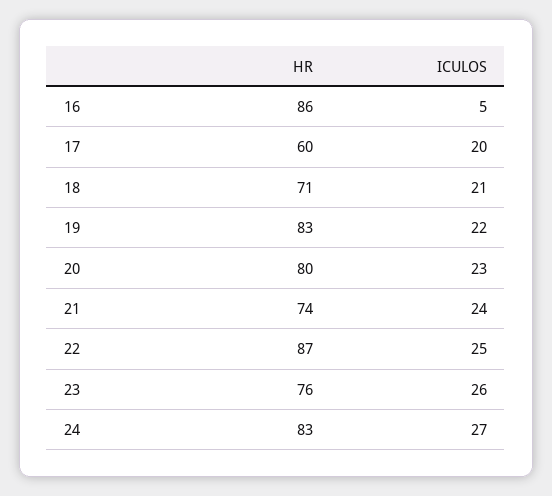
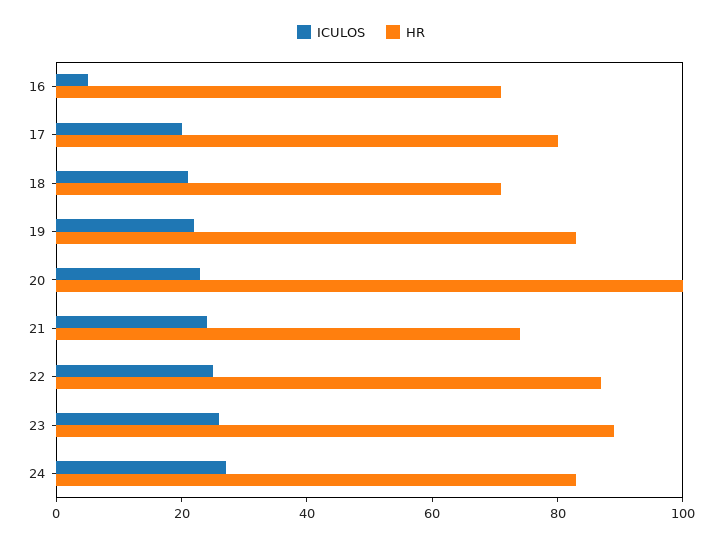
HR, 16: 86 -> 70
HR, 17: 60 -> 80
HR, 20: 80 -> 100
HR, 23: 76 -> 90

